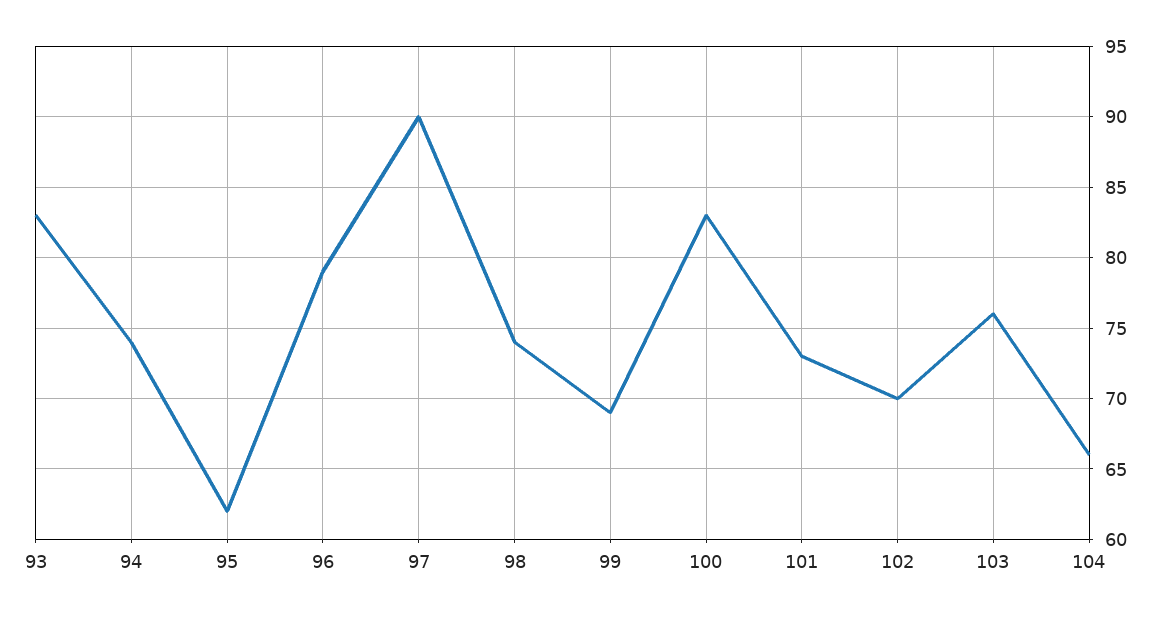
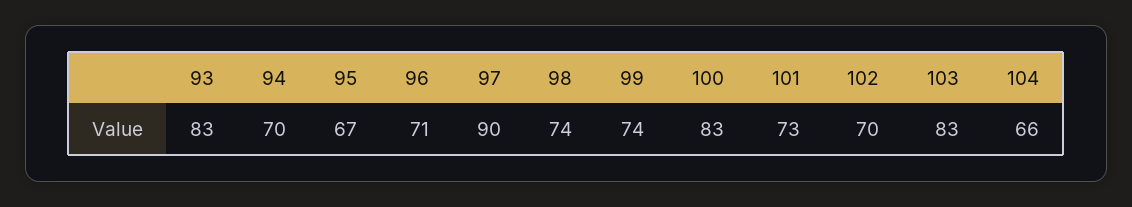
94: 74 -> 70
95: 62 -> 67
96: 79 -> 71
99: 69 -> 74
103: 76 -> 83

